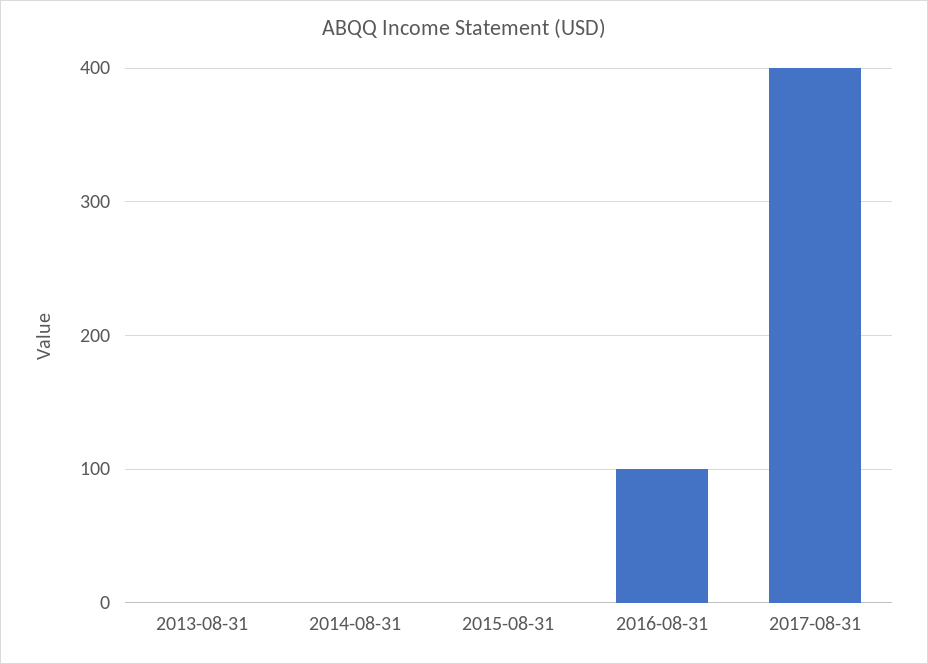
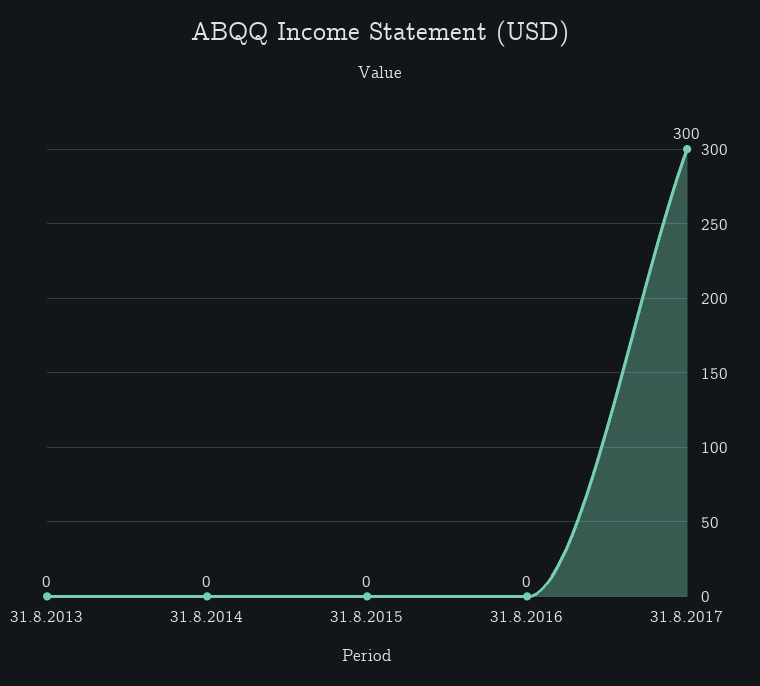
2016-08-31: 100 -> 0
2017-08-31: 400 -> 300

